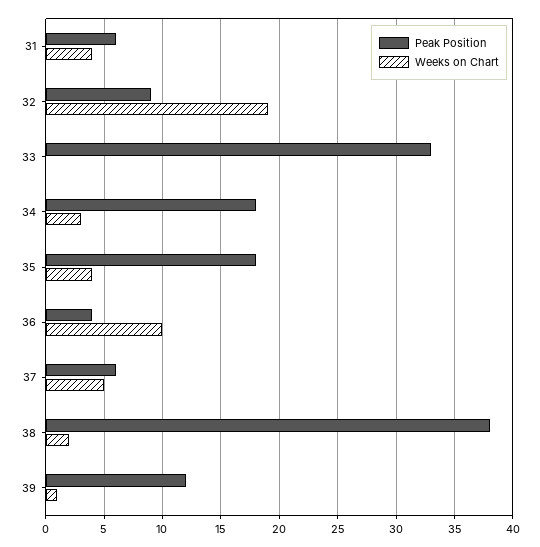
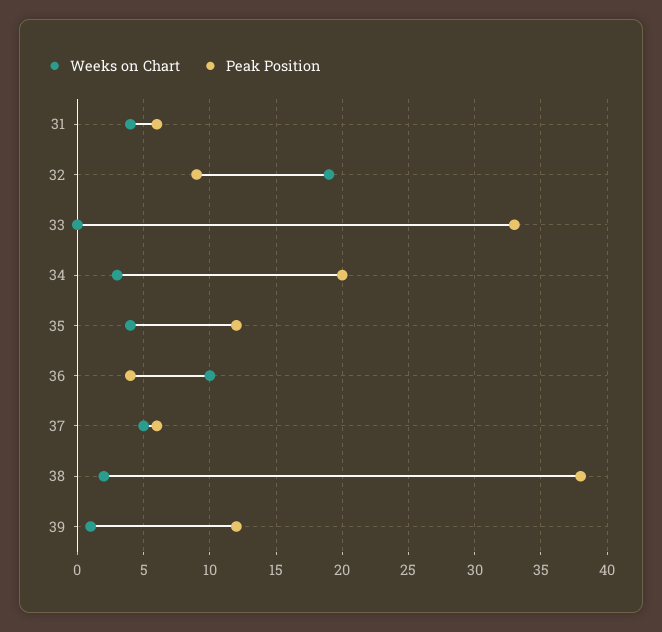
Peak Position, 34: 18 -> 20
Peak Position, 35: 18 -> 12

